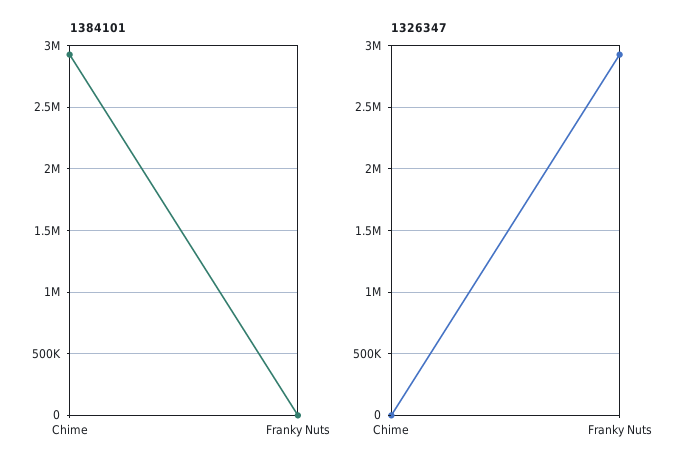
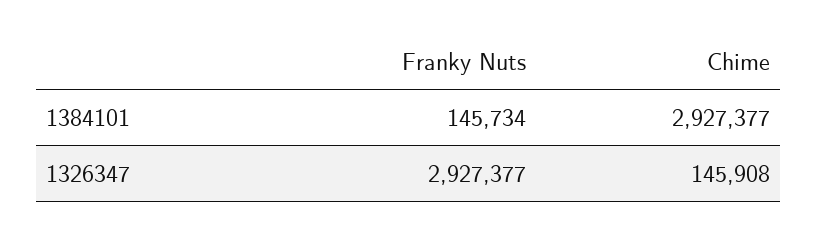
1384101, Franky Nuts: 0 -> 145734
1326347, Chime: 0 -> 145908

